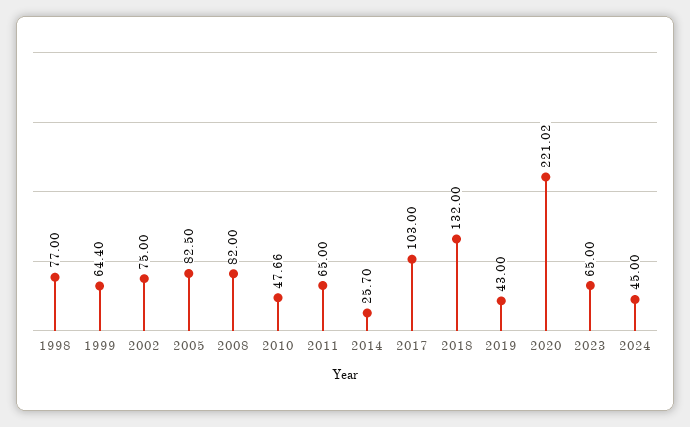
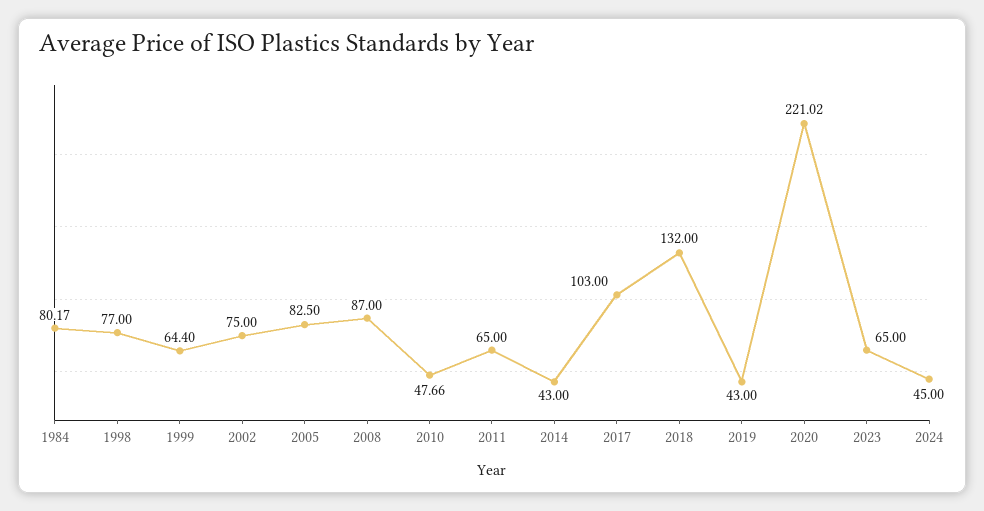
2008: 82 -> 87
2014: 25.7 -> 43
1984: none -> 80.17

